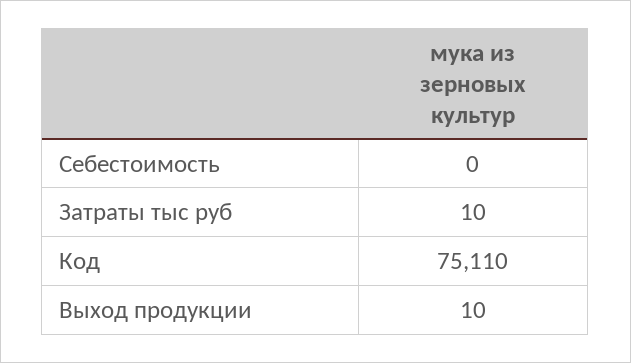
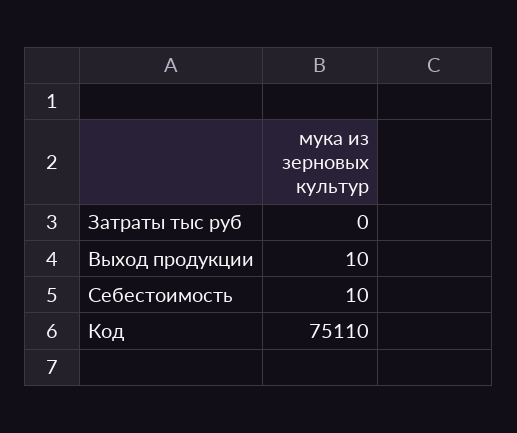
Себестоимость: 0 -> 10
Затраты тыс руб: 10 -> 0

